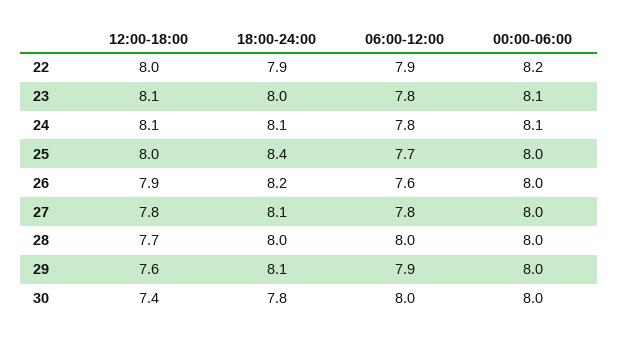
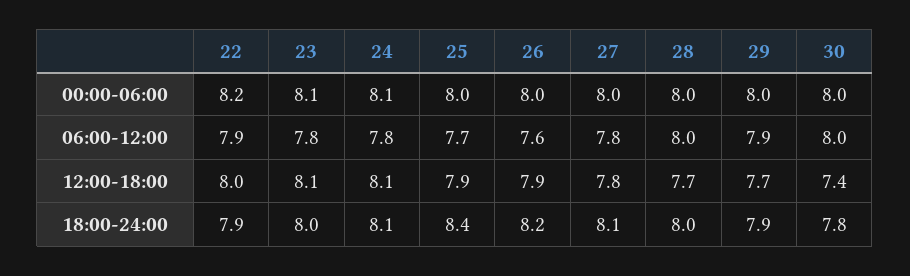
12:00-18:00, 25: 8 -> 7.9
12:00-18:00, 29: 7.6 -> 7.7
18:00-24:00, 29: 8.1 -> 7.9

